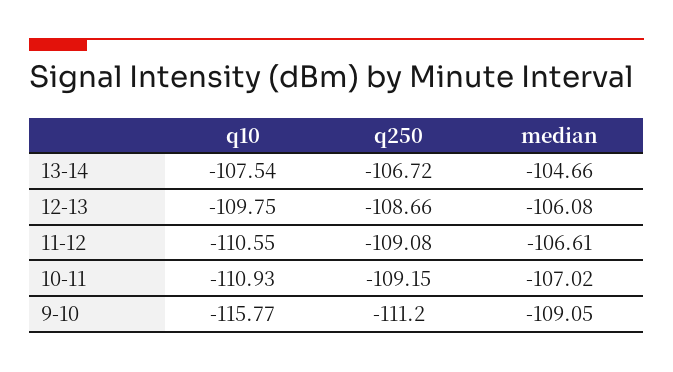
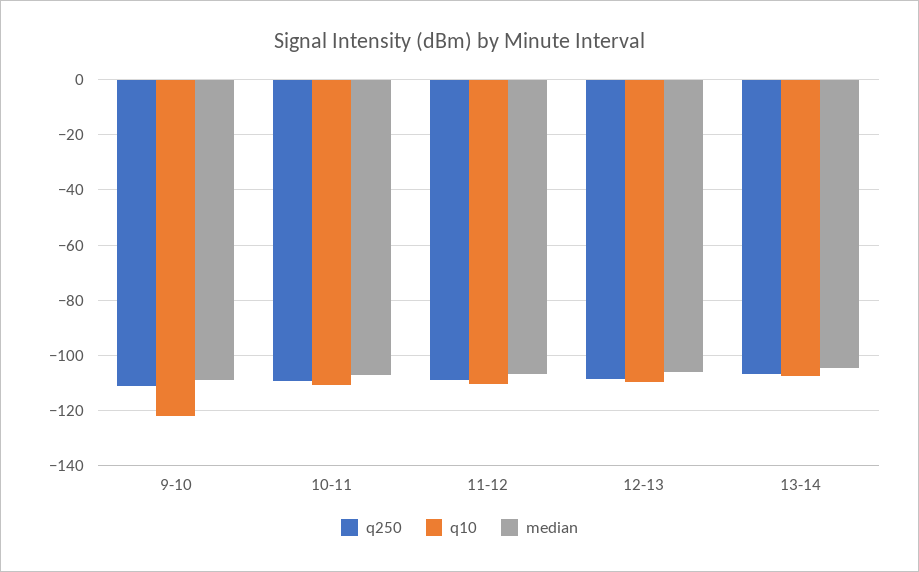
q10, 9-10: -115.77 -> -122.5

